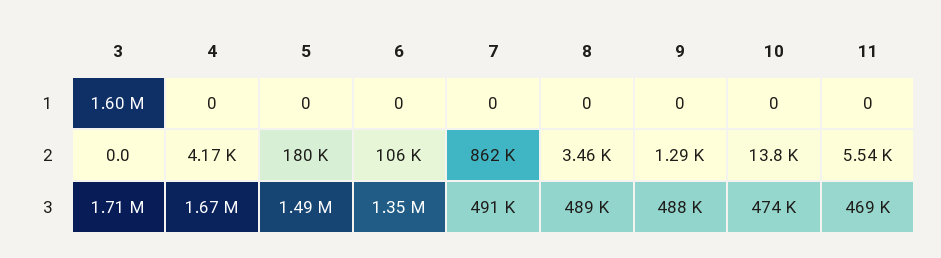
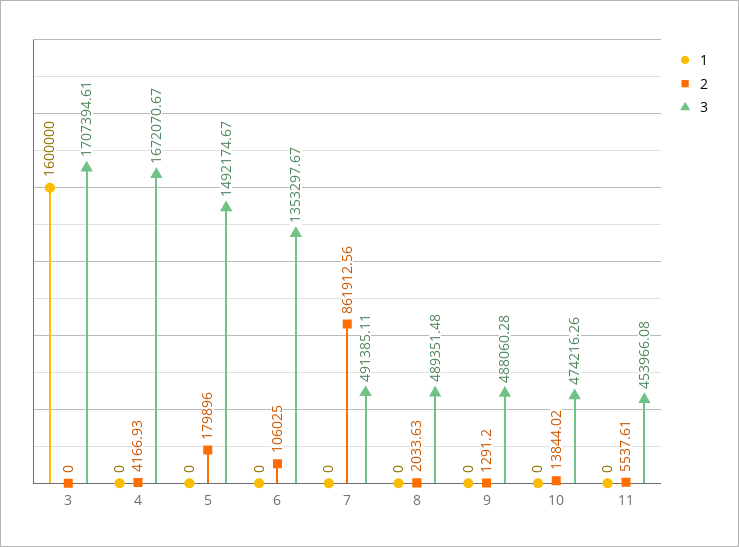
2, 8: 3460 -> 2033.63
3, 11: 469000 -> 453966.08

